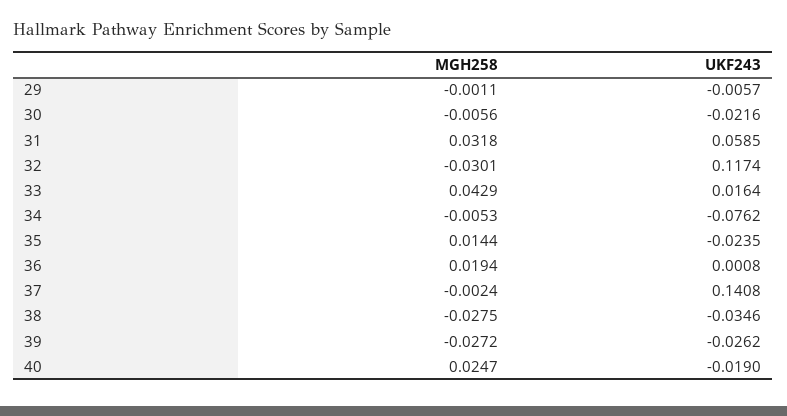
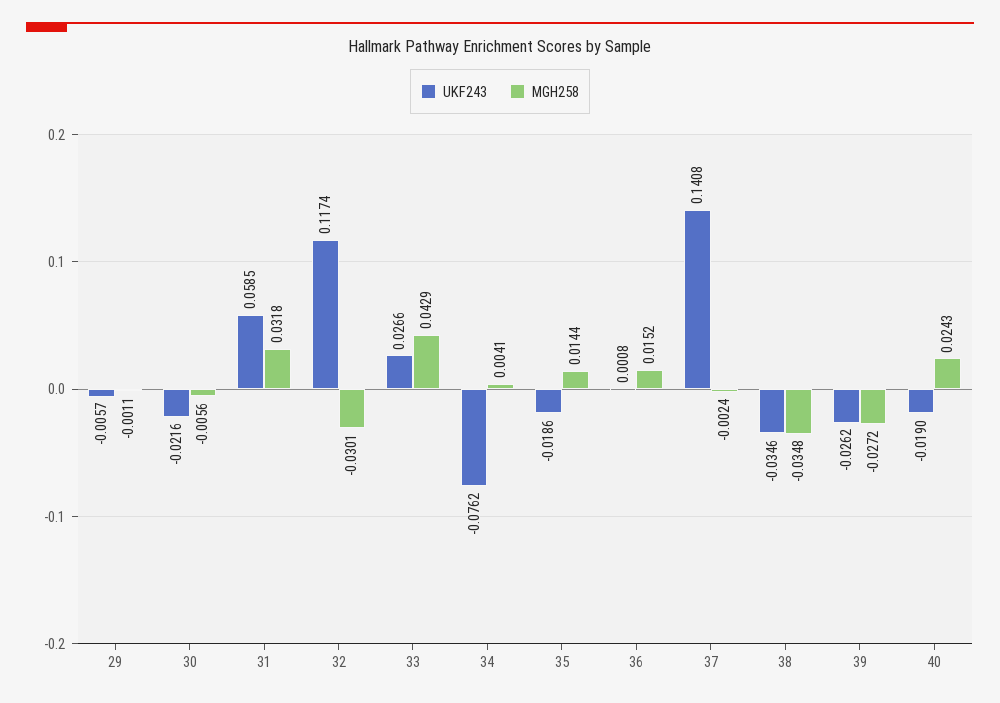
UKF243, 33: 0.0164 -> 0.0266
MGH258, 34: -0.0053 -> 0.0041
UKF243, 35: -0.0235 -> -0.0186
MGH258, 36: 0.0194 -> 0.0152
MGH258, 38: -0.0275 -> -0.0348
MGH258, 40: 0.0247 -> 0.0243

